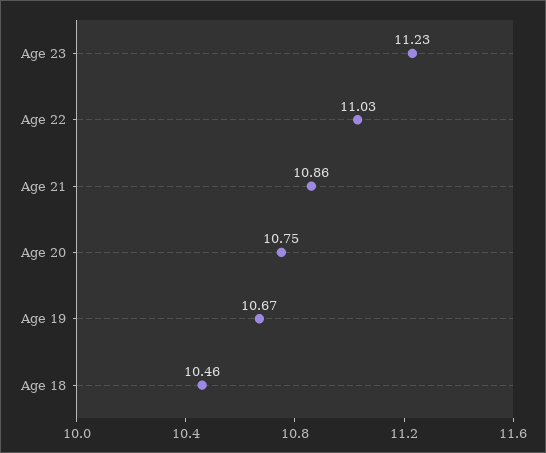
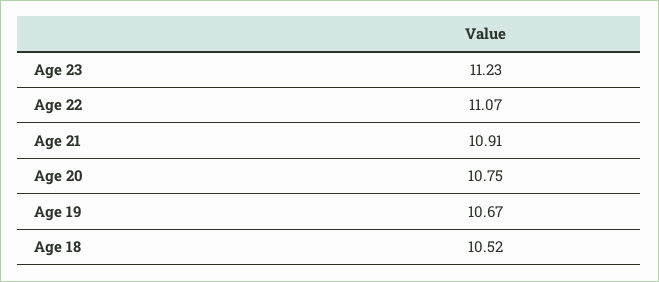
Age 22: 11.03 -> 11.07
Age 21: 10.86 -> 10.91
Age 18: 10.46 -> 10.52

